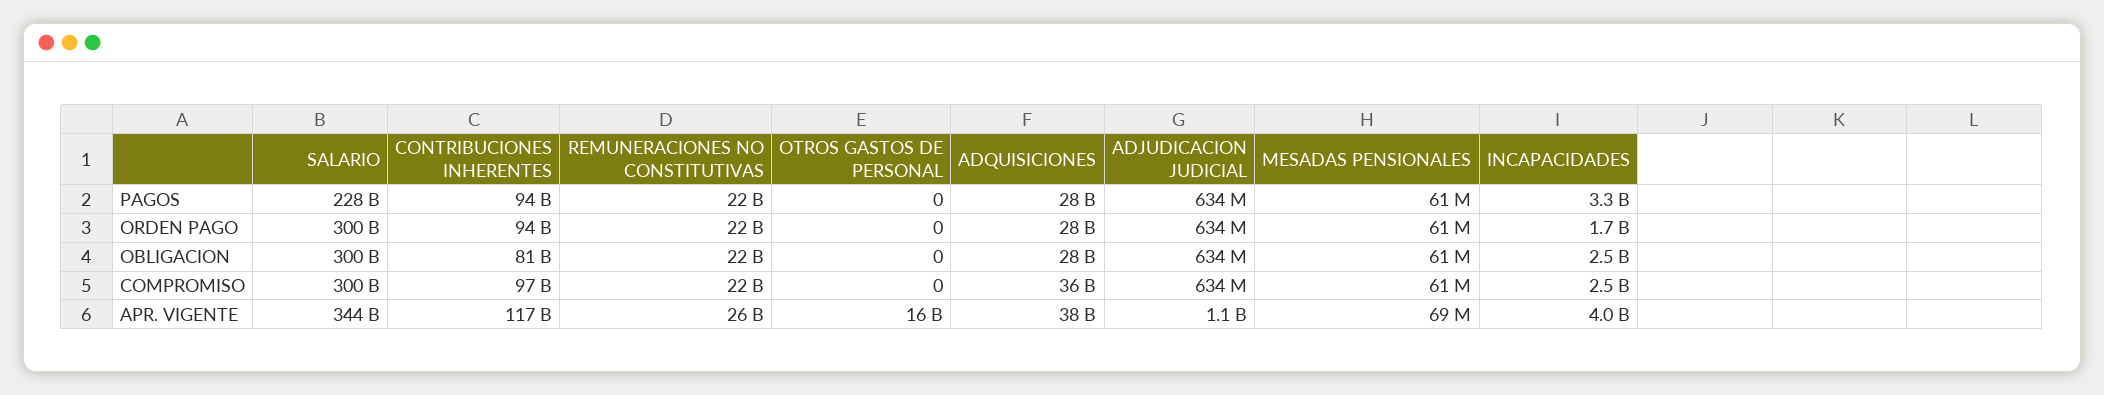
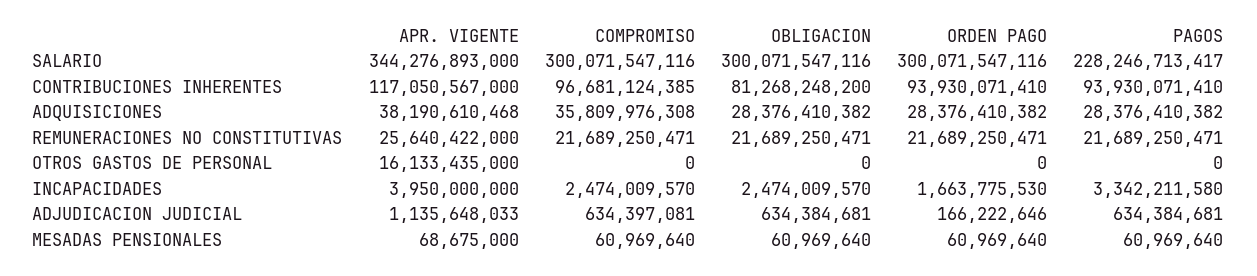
ADJUDICACION JUDICIAL, ORDEN PAGO: 634000000 -> 166222646

